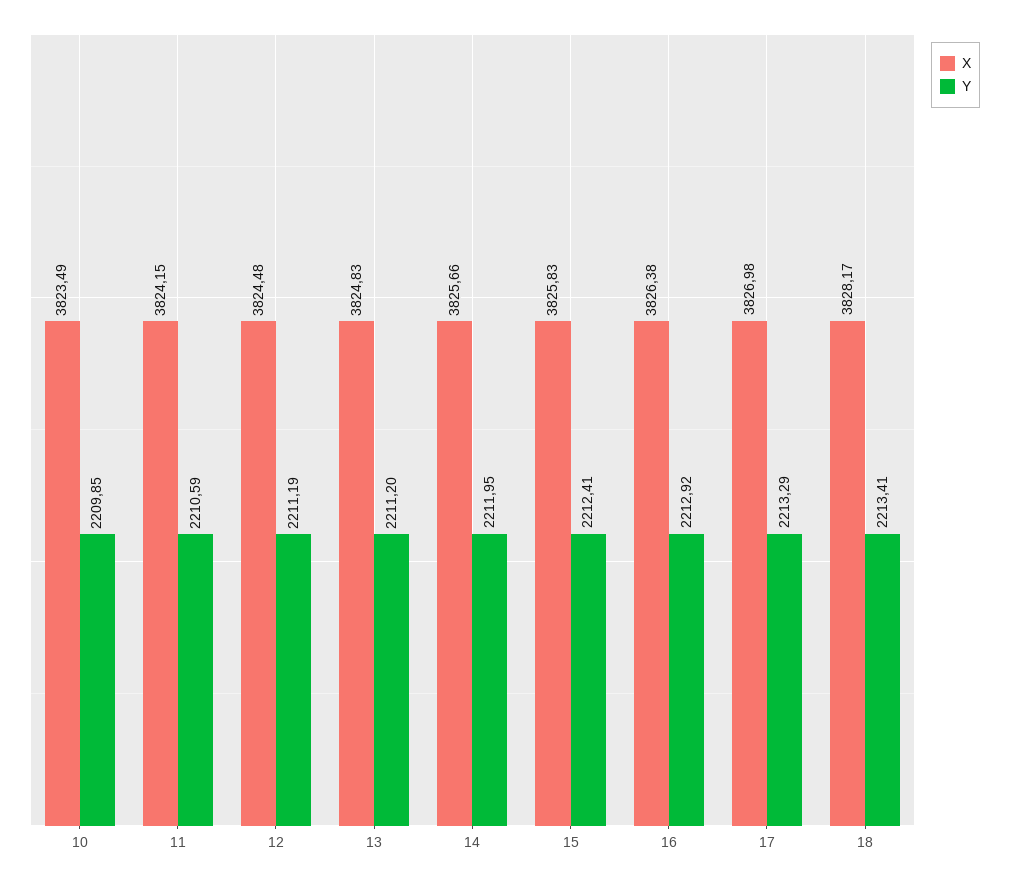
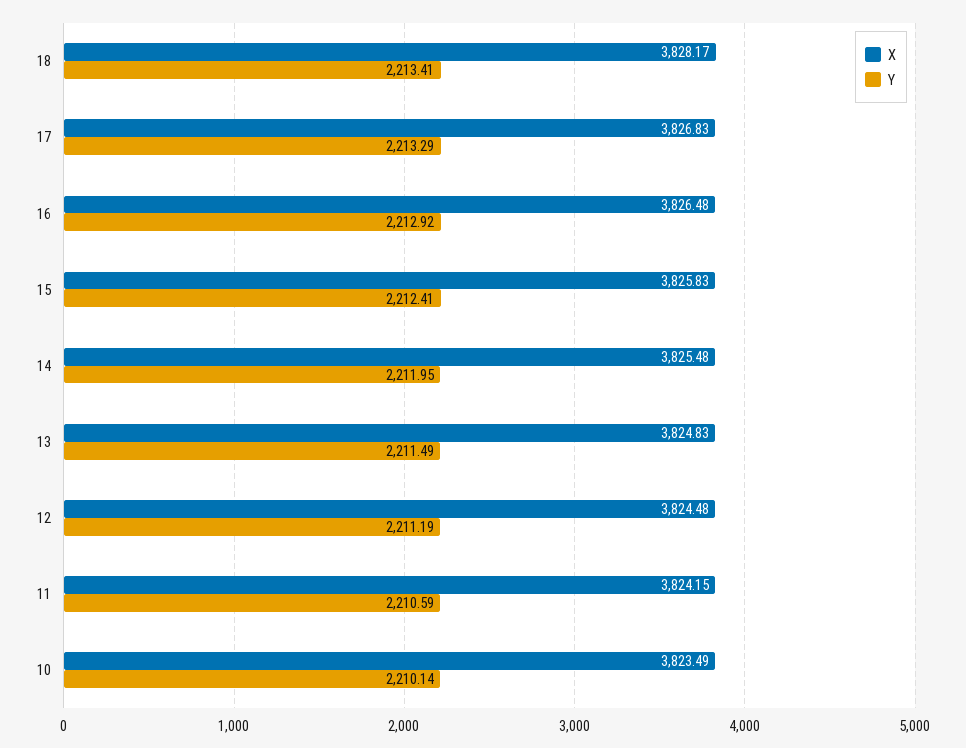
Y, 10: 2209.85 -> 2210.14
Y, 13: 2211.2 -> 2211.49
X, 14: 3825.66 -> 3825.48
X, 16: 3826.38 -> 3826.48
X, 17: 3826.98 -> 3826.83

